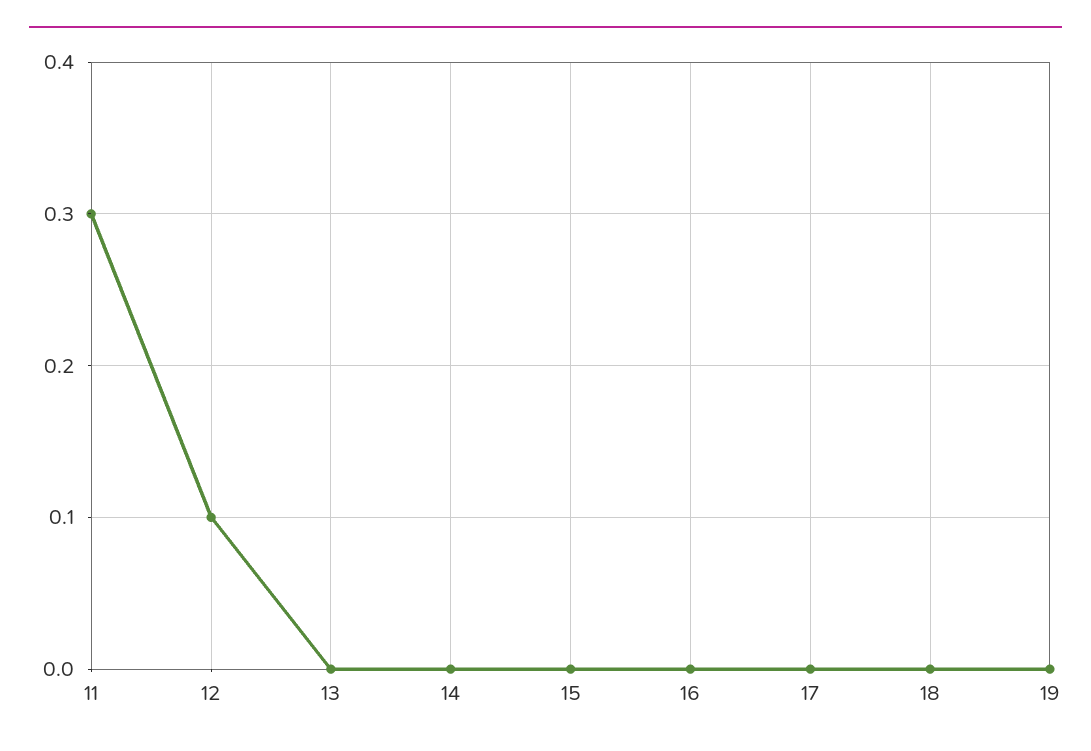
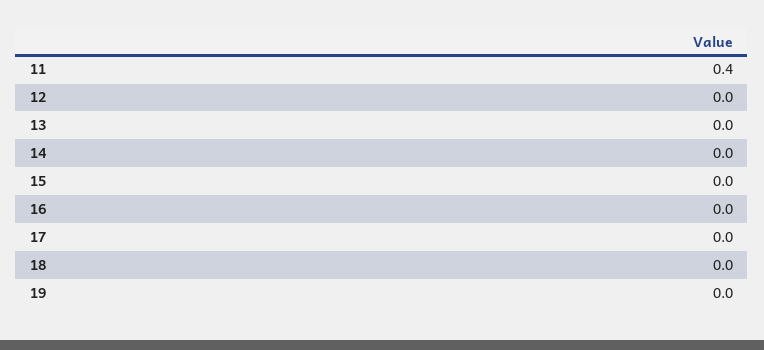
11: 0.3 -> 0.4
12: 0.1 -> 0

